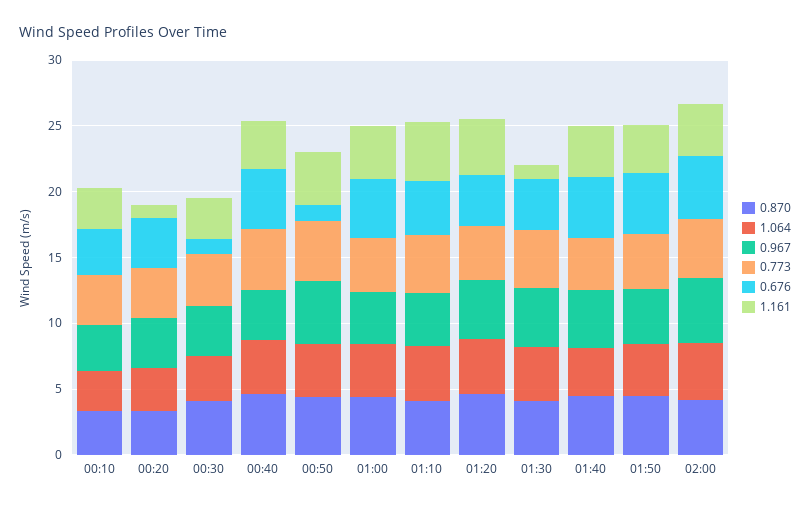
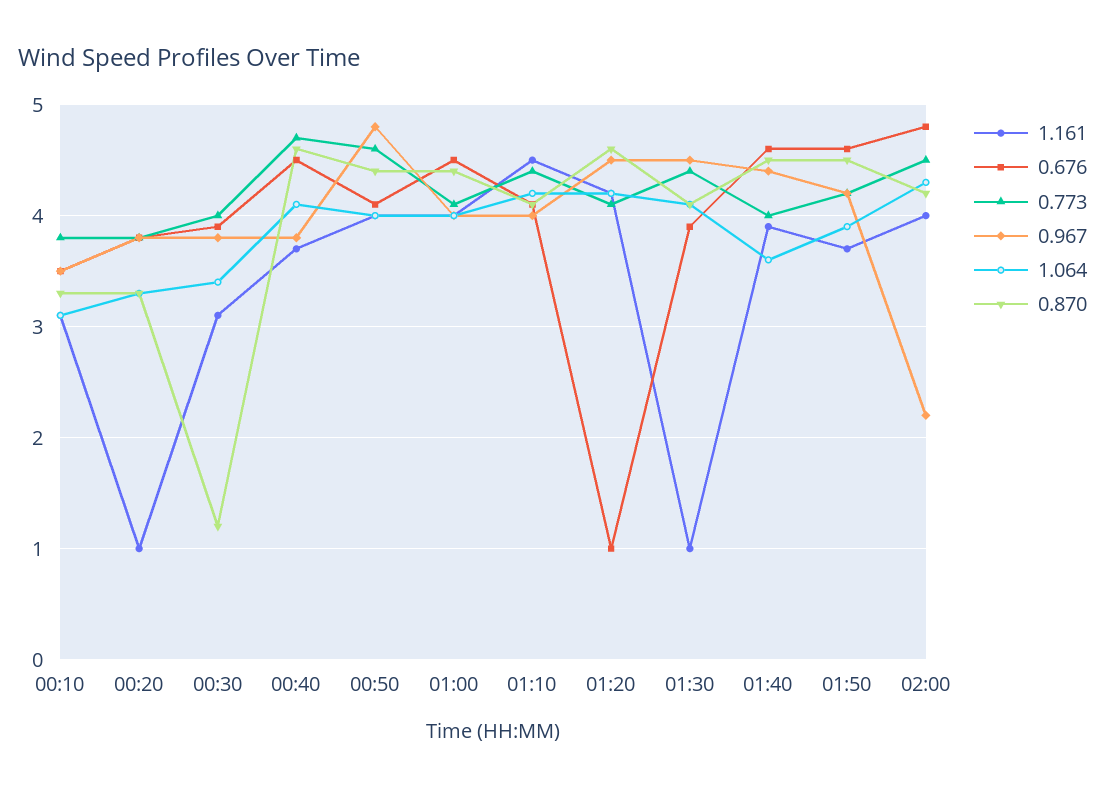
0.870, 00:30: 4 -> 1.2
0.676, 00:30: 1 -> 3.9
0.676, 00:50: 1 -> 4.1
0.676, 01:20: 4 -> 1
0.967, 02:00: 5 -> 2.2

